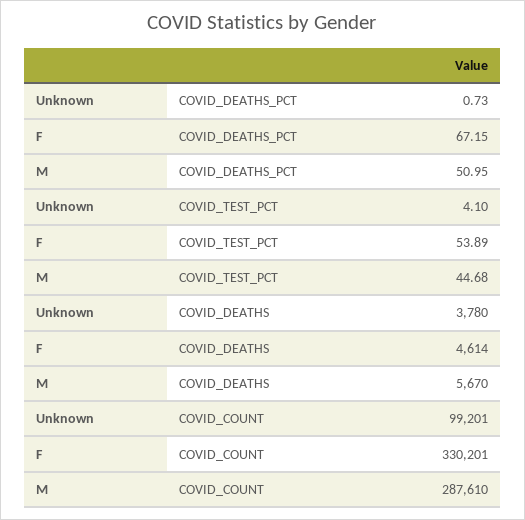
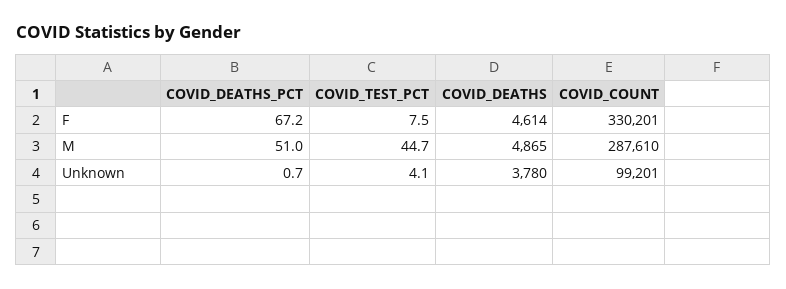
F, COVID_TEST_PCT: 53.89 -> 7.5
M, COVID_DEATHS: 5670 -> 4865

